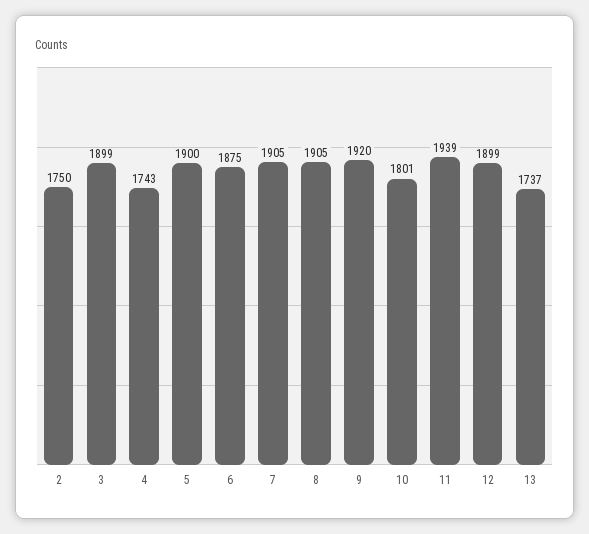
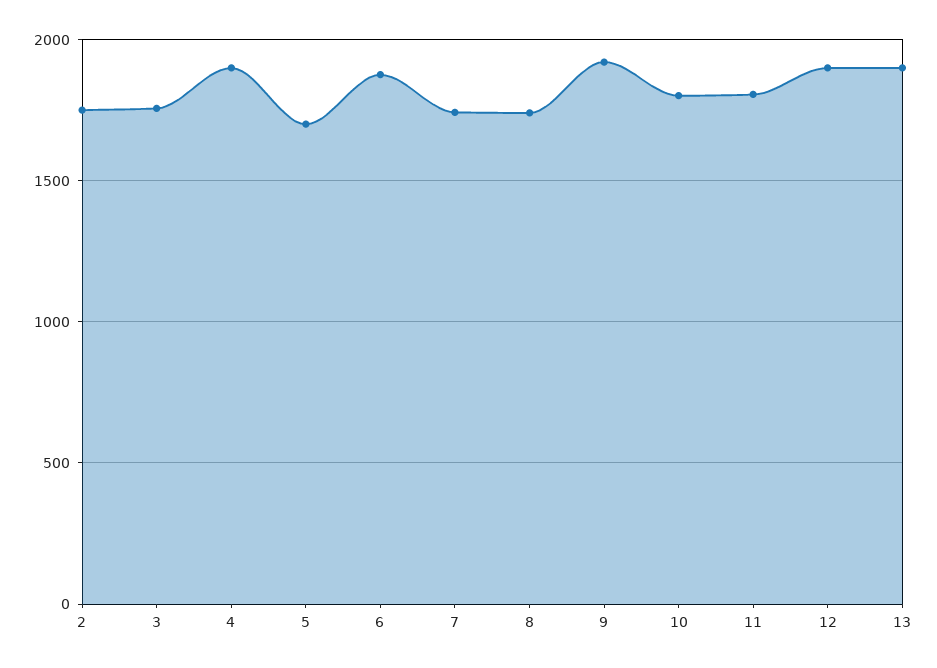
3: 1899 -> 1750
4: 1743 -> 1900
5: 1900 -> 1700
7: 1905 -> 1750
8: 1905 -> 1750
11: 1939 -> 1800
13: 1737 -> 1900

